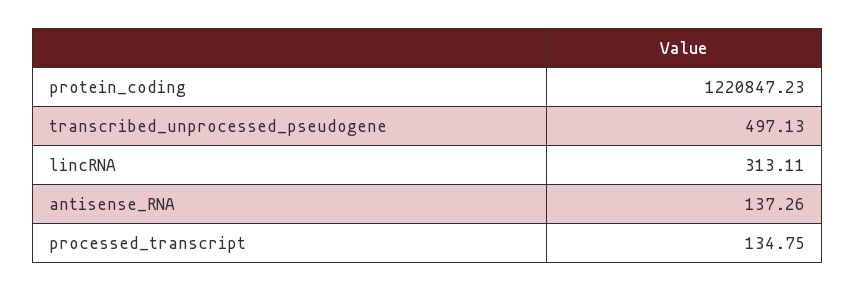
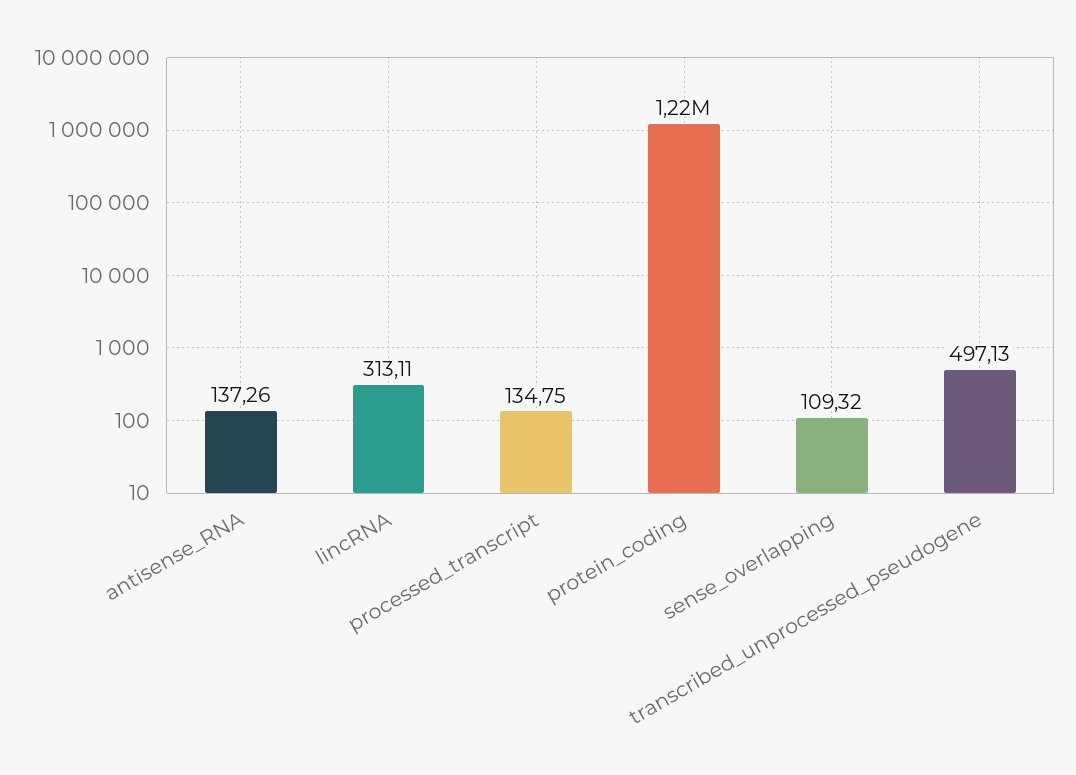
sense_overlapping: none -> 109.32

